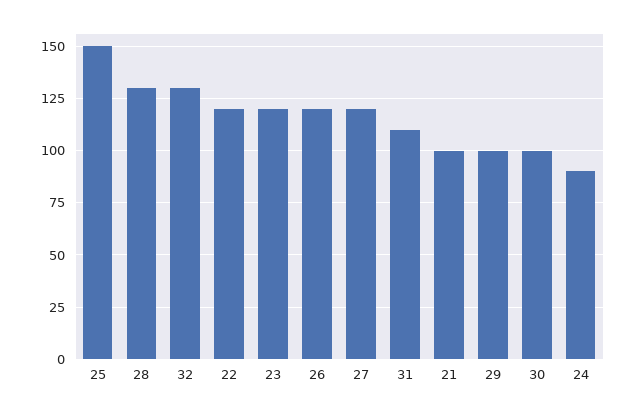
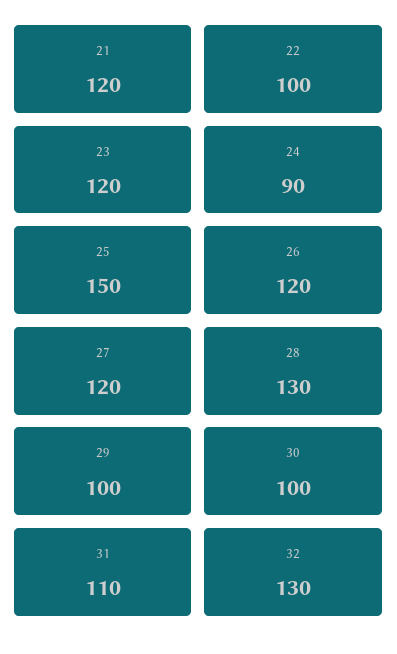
22: 120 -> 100
21: 100 -> 120

